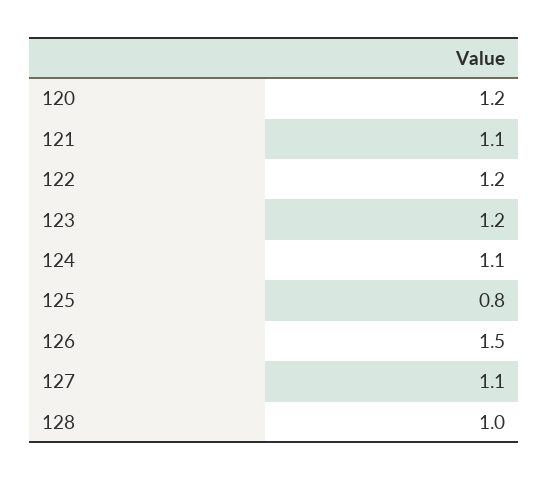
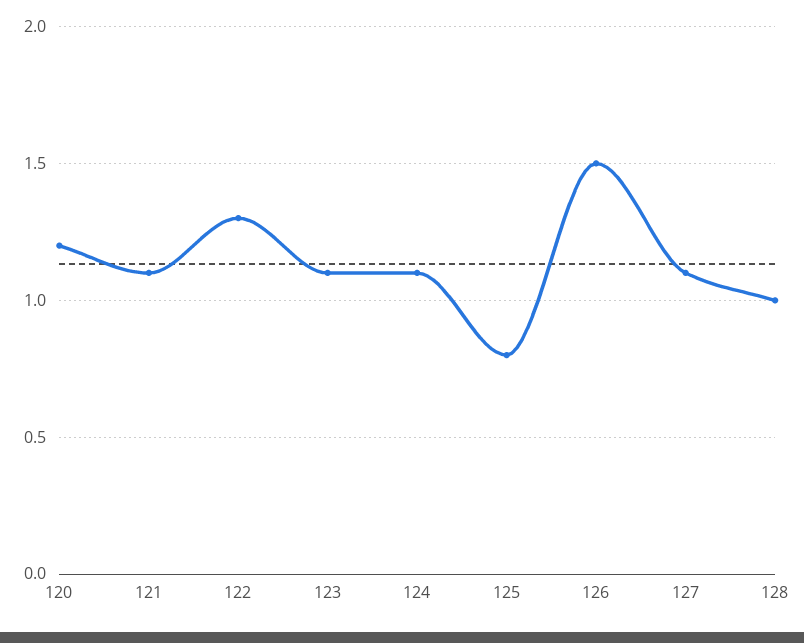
122: 1.2 -> 1.3
123: 1.2 -> 1.1

